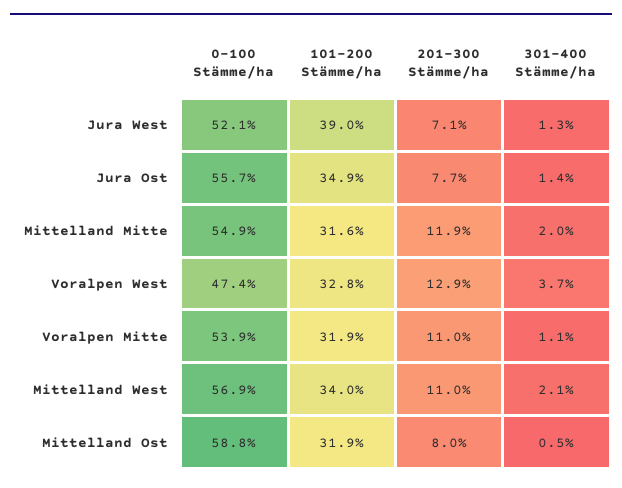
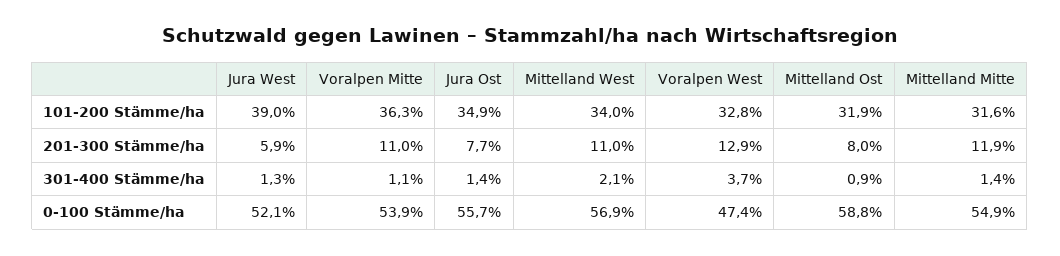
201-300 Stämme/ha, Jura West: 7.1 -> 5.9
301-400 Stämme/ha, Mittelland Mitte: 2 -> 1.4
101-200 Stämme/ha, Voralpen Mitte: 31.9 -> 36.3
301-400 Stämme/ha, Mittelland Ost: 0.5 -> 0.9

